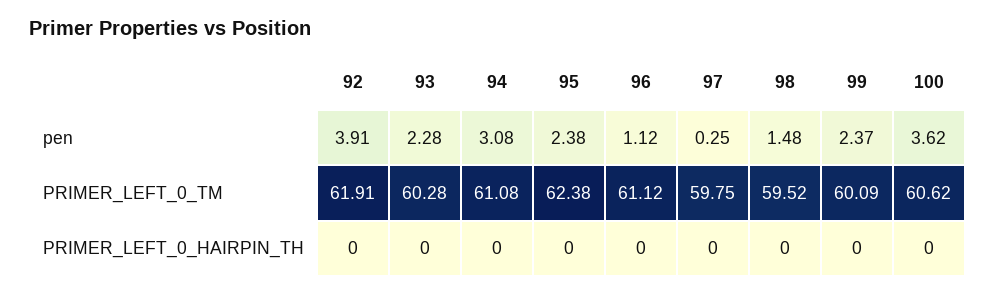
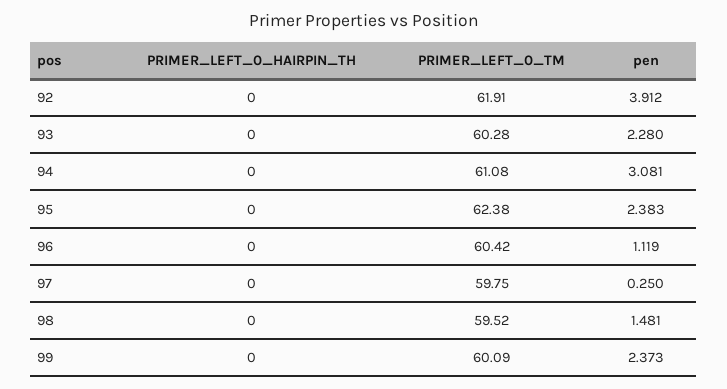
100, pen: 3.62 -> none
96, PRIMER_LEFT_0_TM: 61.12 -> 60.42
100, PRIMER_LEFT_0_TM: 60.62 -> none
100, PRIMER_LEFT_0_HAIRPIN_TH: 0 -> none

